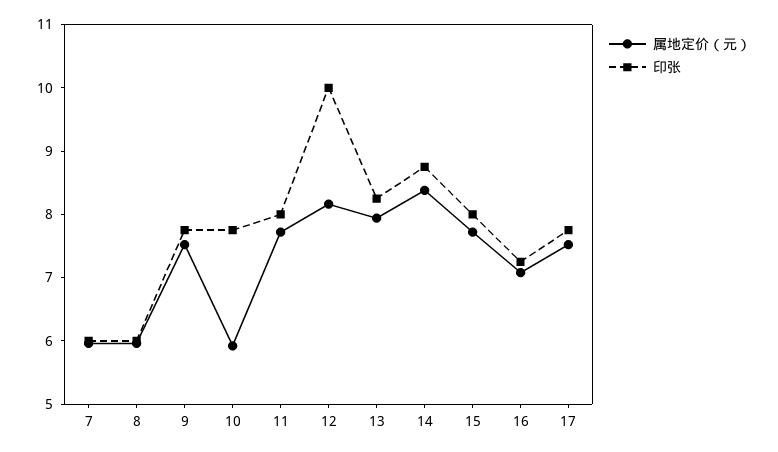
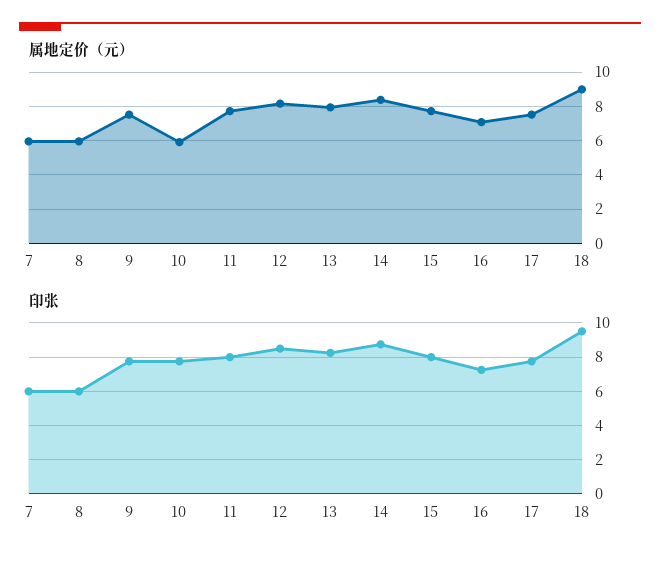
印张, 12: 10 -> 8.5
属地定价（元）, 18: none -> 9
印张, 18: none -> 9.5

